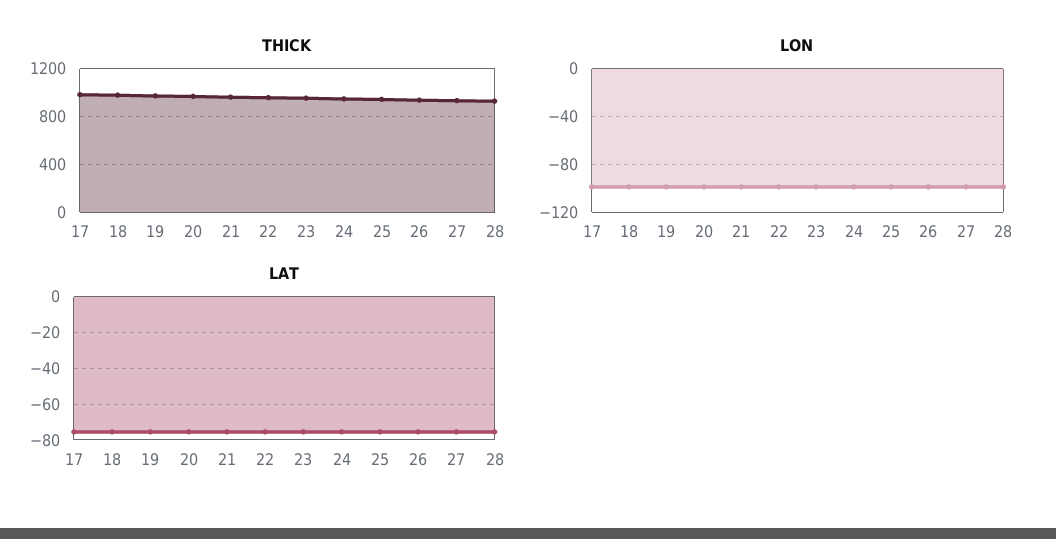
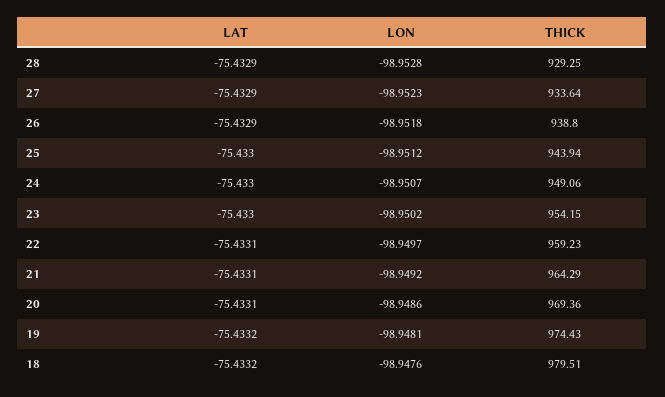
THICK, 17: 1000 -> none
LON, 17: -100 -> none
LAT, 17: -75 -> none

